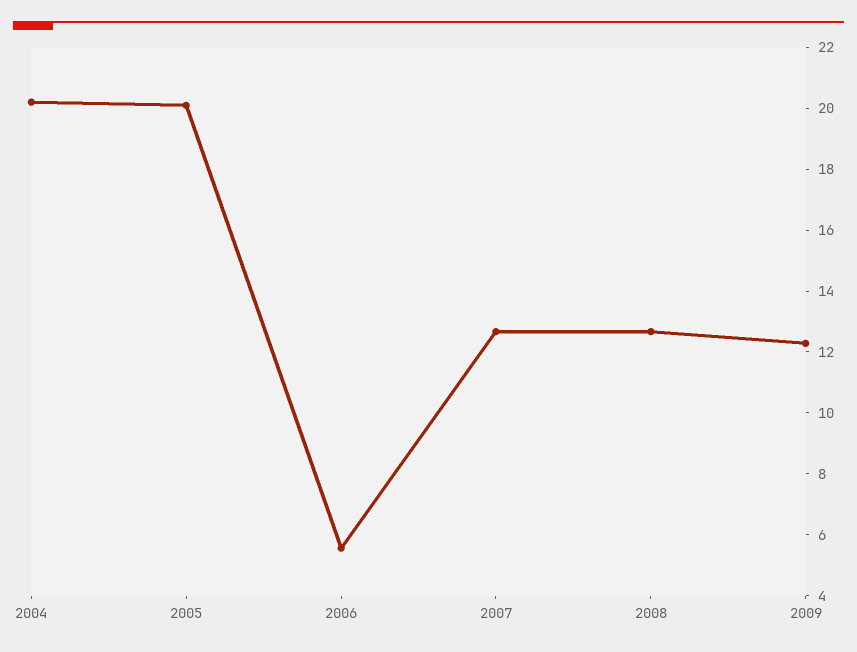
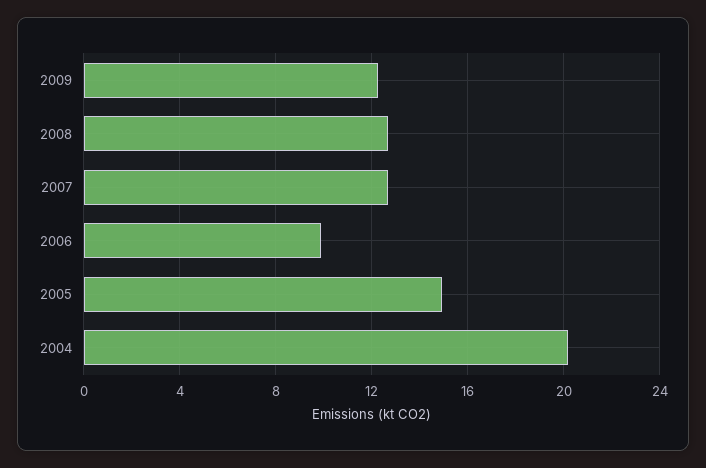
2005: 20 -> 15
2006: 5.5 -> 10

